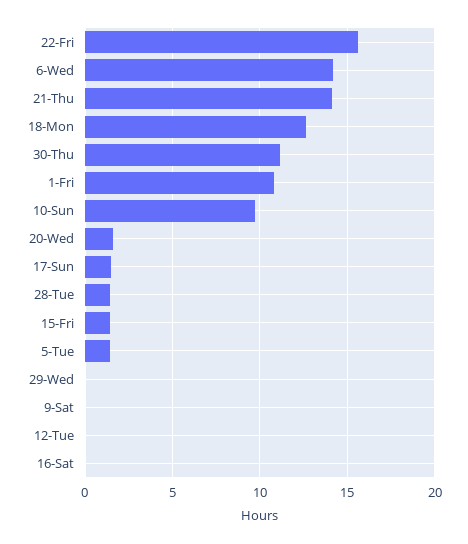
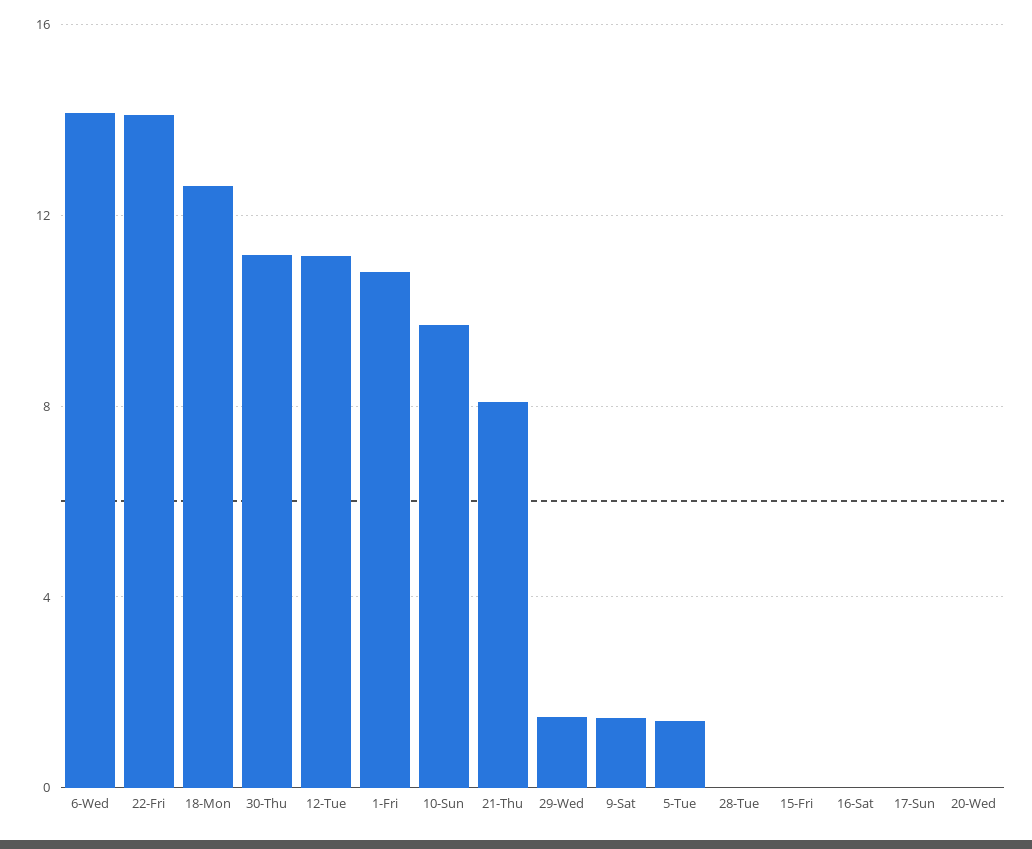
22-Fri: 15.5 -> 14
21-Thu: 14 -> 8
20-Wed: 1.5 -> 0
17-Sun: 1.5 -> 0
28-Tue: 1.5 -> 0
15-Fri: 1.5 -> 0
29-Wed: 0 -> 1.5
9-Sat: 0 -> 1.5
12-Tue: 0 -> 11

